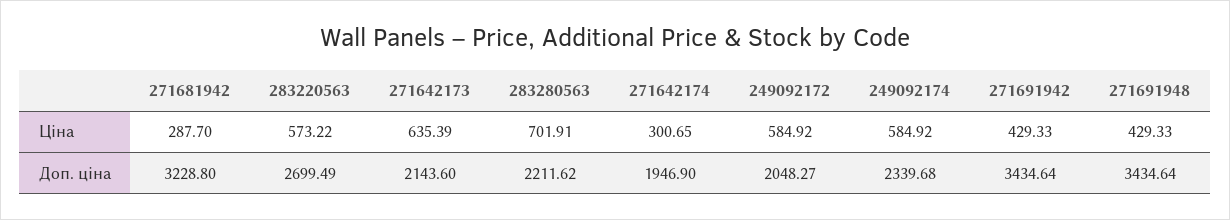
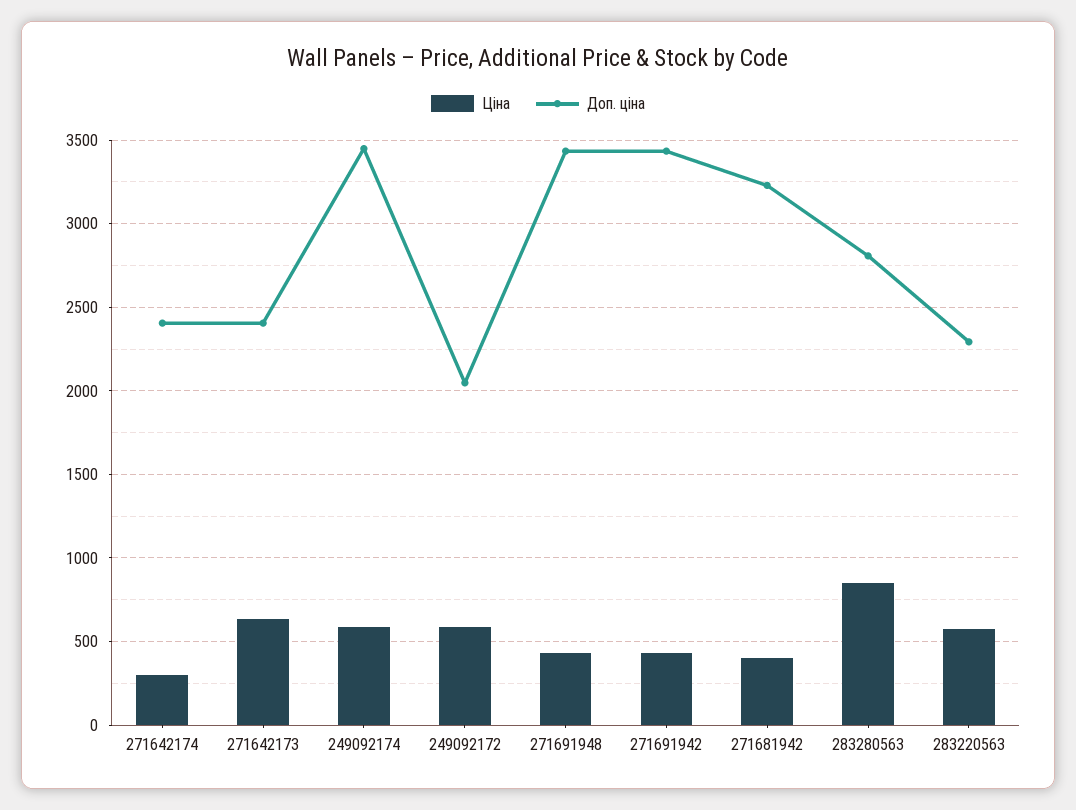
Ціна, 271681942: 287.7 -> 400
Ціна, 283280563: 701.91 -> 850
Доп. ціна, 283220563: 2699.49 -> 2300
Доп. ціна, 271642173: 2143.6 -> 2400
Доп. ціна, 283280563: 2211.62 -> 2800
Доп. ціна, 271642174: 1946.9 -> 2400
Доп. ціна, 249092174: 2339.68 -> 3450

